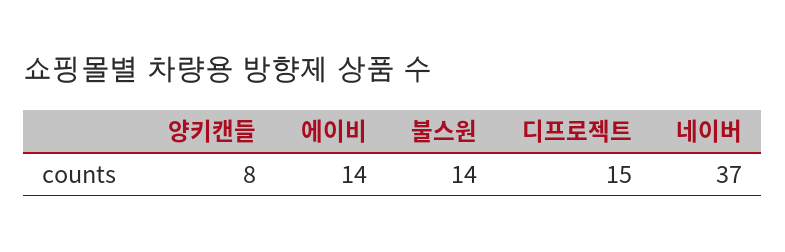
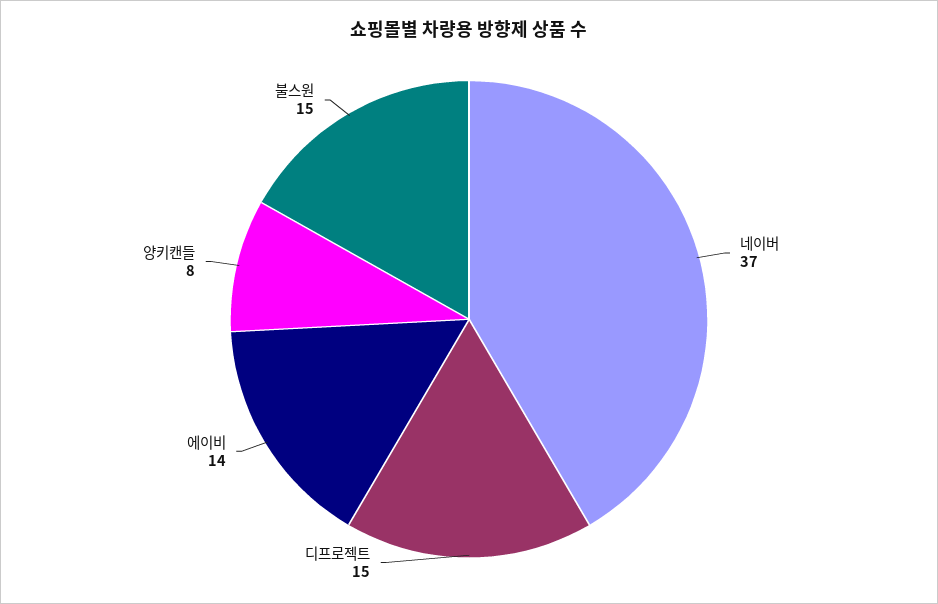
불스원: 14 -> 15

